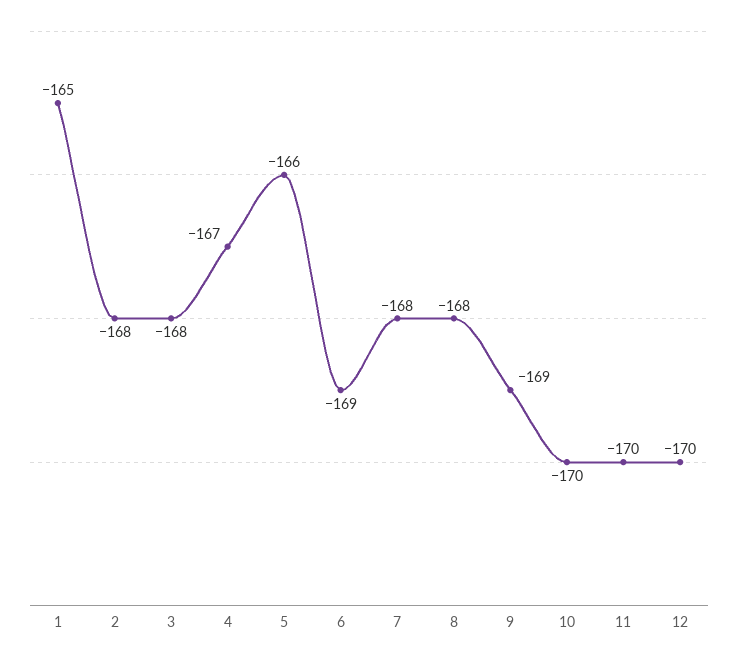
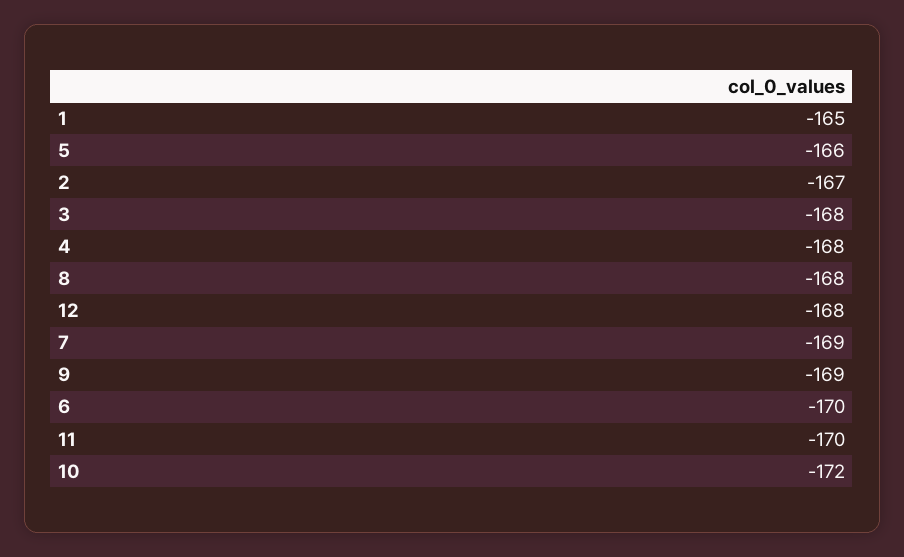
2: -168 -> -167
4: -167 -> -168
6: -169 -> -170
7: -168 -> -169
10: -170 -> -172
12: -170 -> -168

